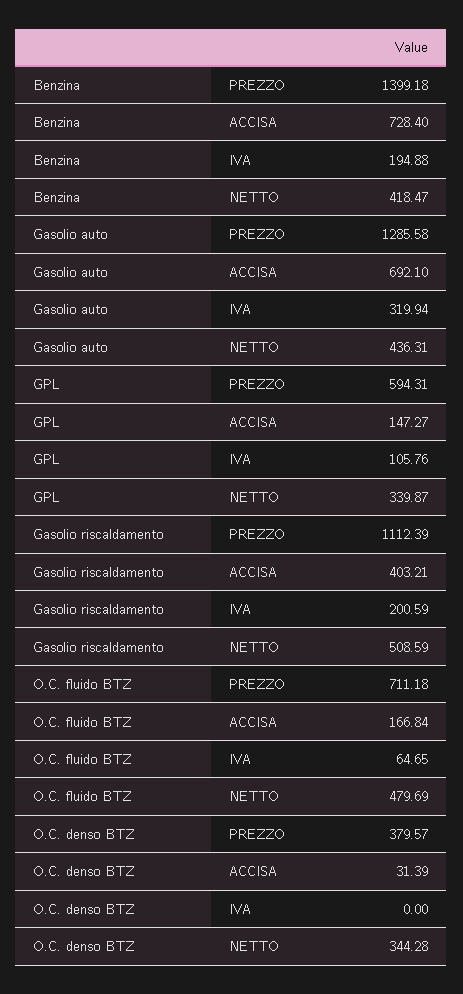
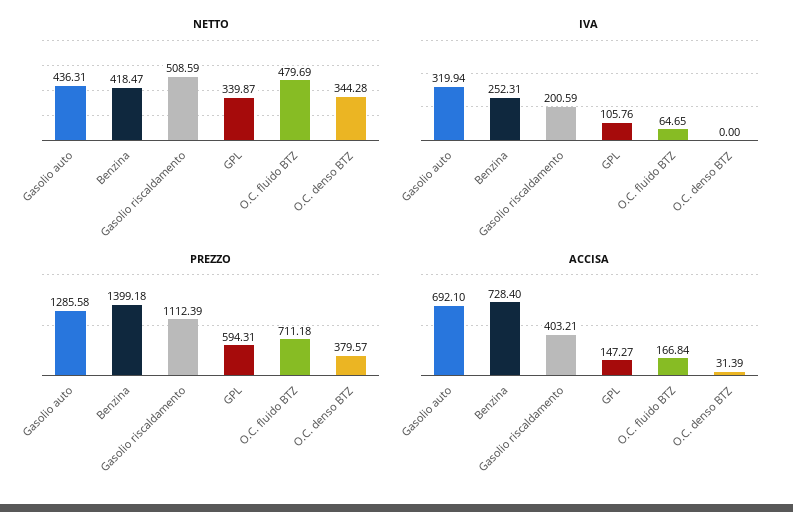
IVA, Benzina: 194.88 -> 252.31

